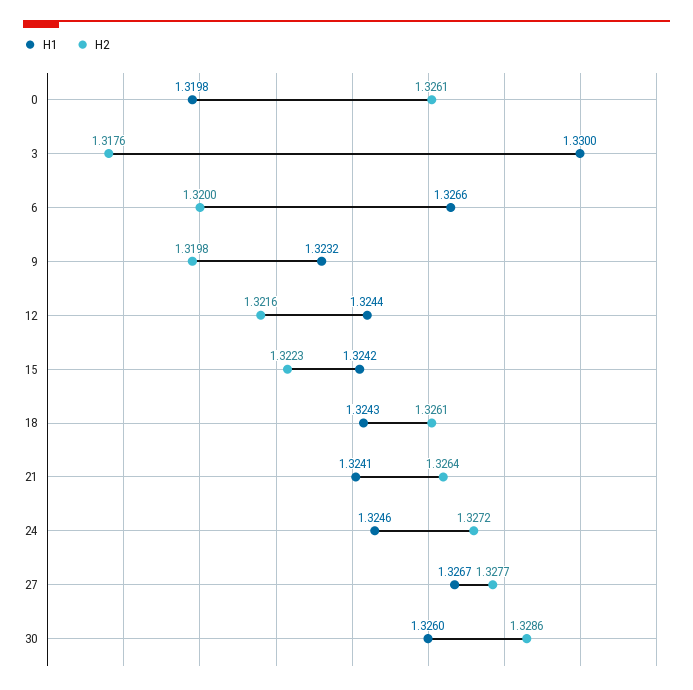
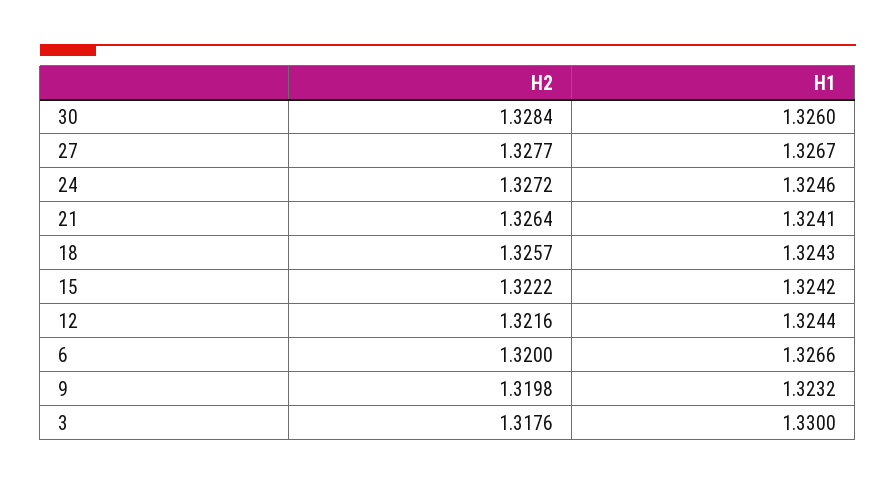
H1, 0: 1.3198 -> none
H2, 0: 1.3261 -> none
H2, 15: 1.3223 -> 1.3222
H2, 18: 1.3261 -> 1.3257
H2, 30: 1.3286 -> 1.3284

